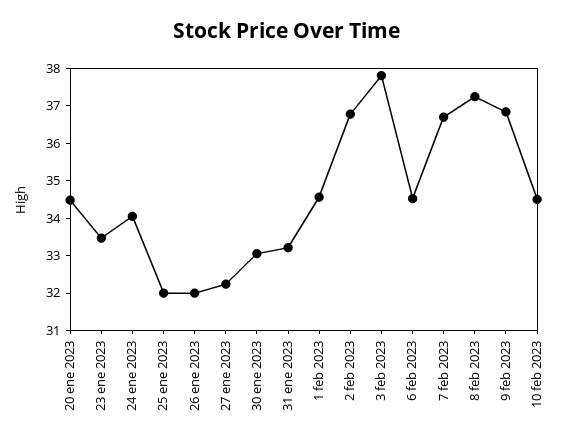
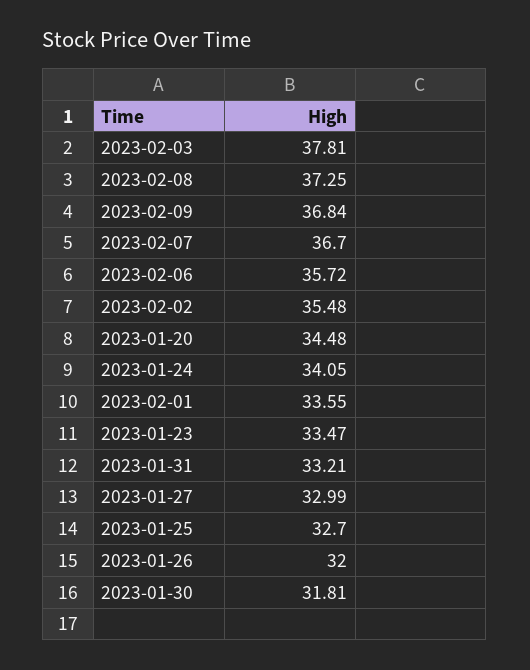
25 ene 2023: 32 -> 32.7
27 ene 2023: 32.25 -> 32.99
30 ene 2023: 33 -> 31.81
1 feb 2023: 34.5 -> 33.55
2 feb 2023: 36.75 -> 35.48
6 feb 2023: 34.5 -> 35.72
10 feb 2023: 34.5 -> none

